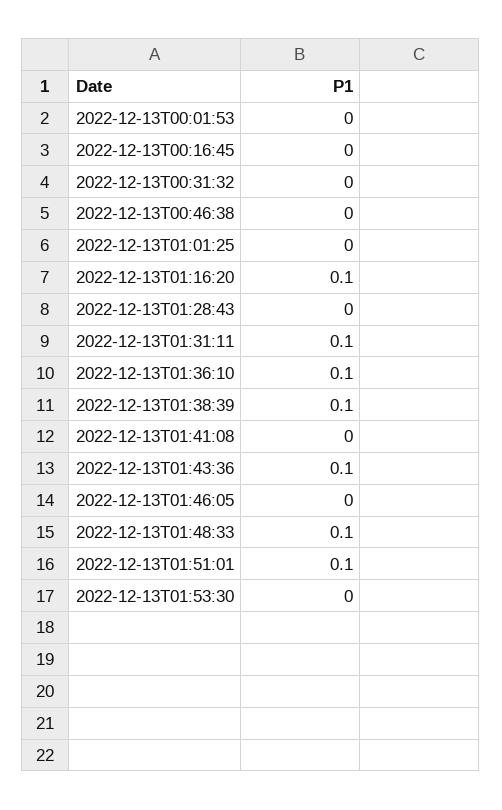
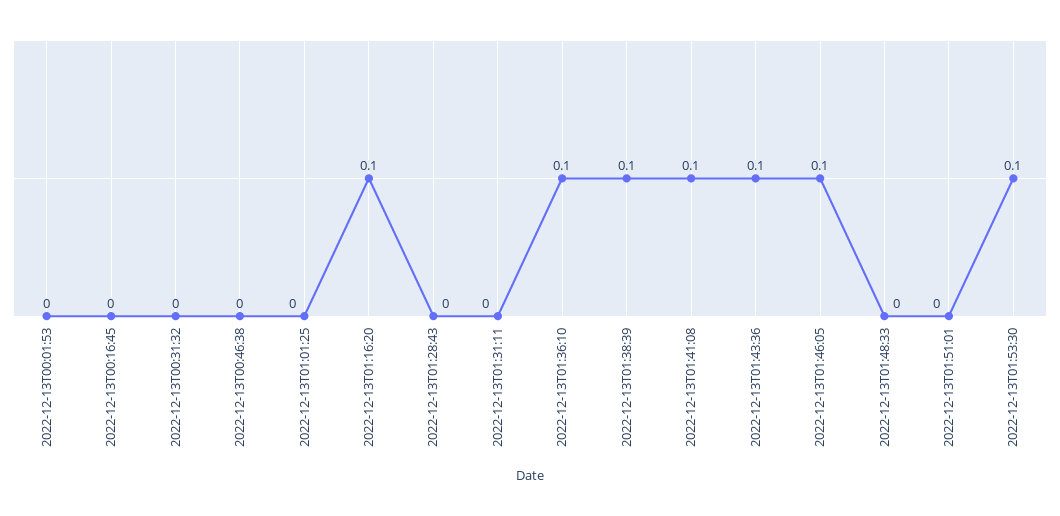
2022-12-13T01:31:11: 0.1 -> 0
2022-12-13T01:41:08: 0 -> 0.1
2022-12-13T01:46:05: 0 -> 0.1
2022-12-13T01:48:33: 0.1 -> 0
2022-12-13T01:51:01: 0.1 -> 0
2022-12-13T01:53:30: 0 -> 0.1

